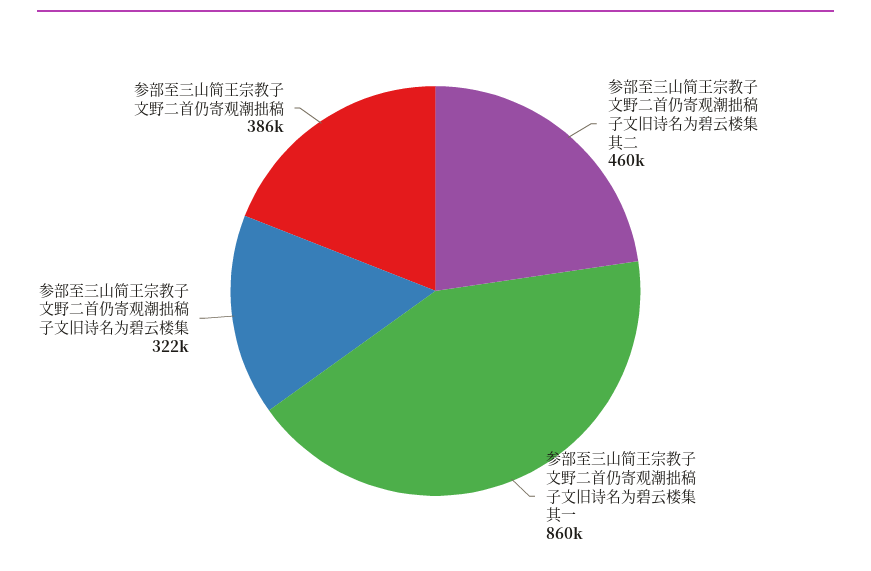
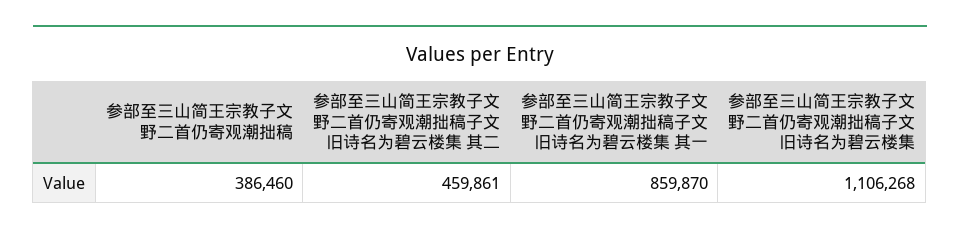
参部至三山简王宗教子文野二首仍寄观潮拙稿子文旧诗名为碧云楼集: 322000 -> 1106268

